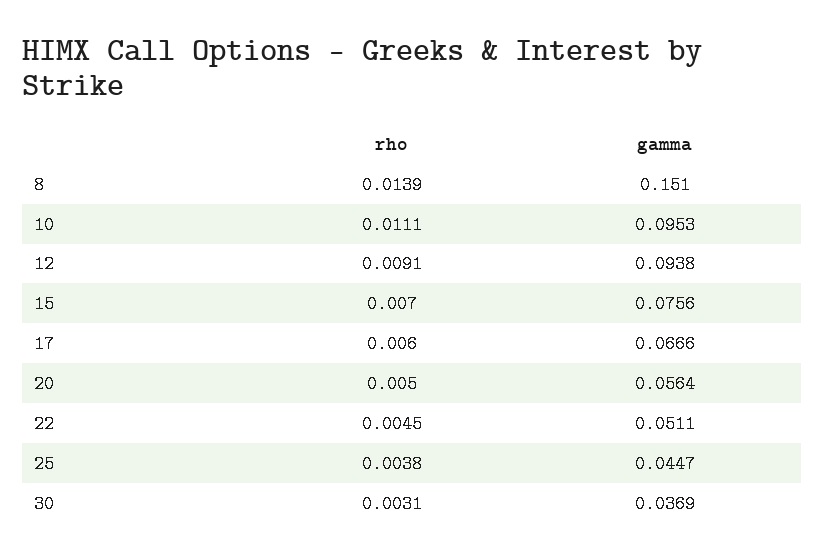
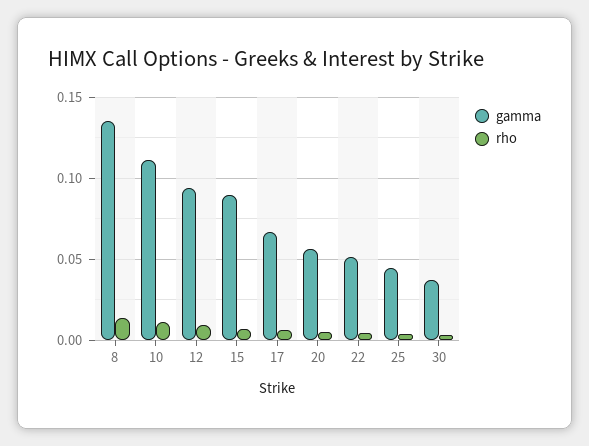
gamma, 8: 0.151 -> 0.135
gamma, 10: 0.0953 -> 0.11
gamma, 15: 0.0756 -> 0.09

